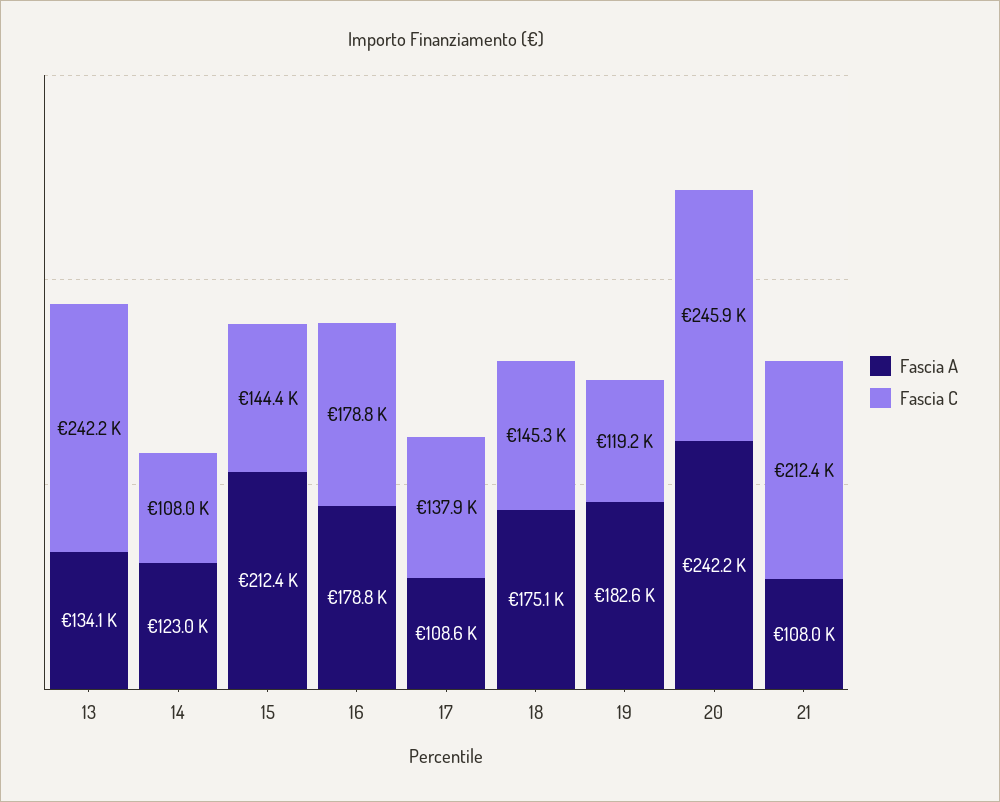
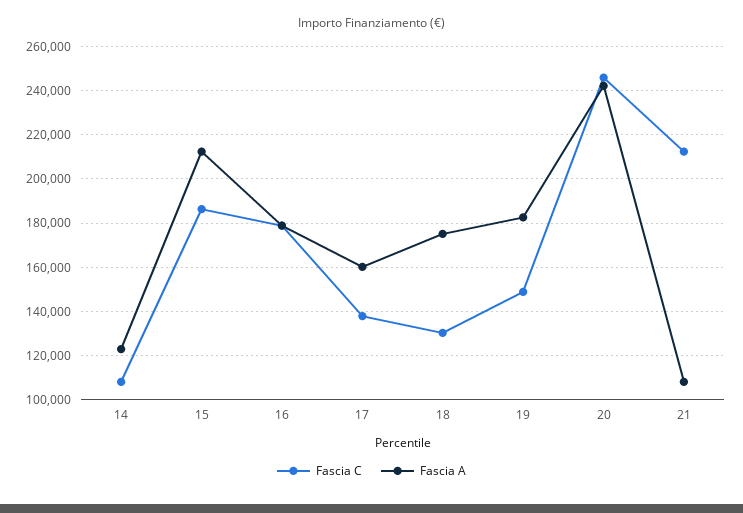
Fascia A, 13: 134100 -> none
Fascia C, 13: 242200 -> none
Fascia C, 15: 144400 -> 185000
Fascia A, 17: 108600 -> 160000
Fascia C, 18: 145300 -> 130000
Fascia C, 19: 119200 -> 150000

